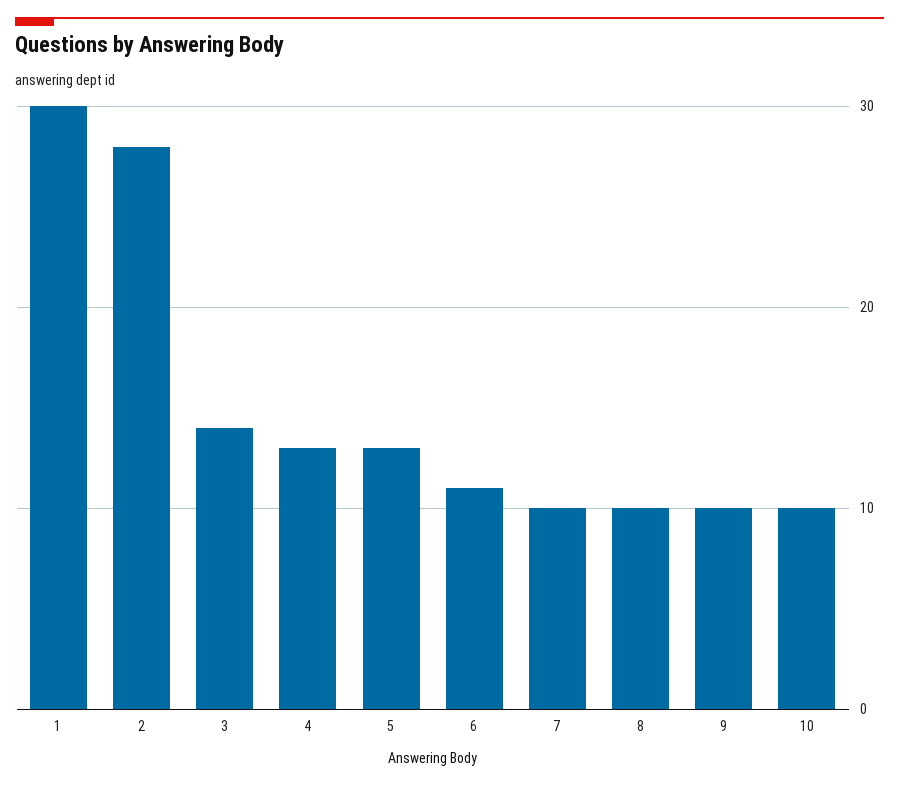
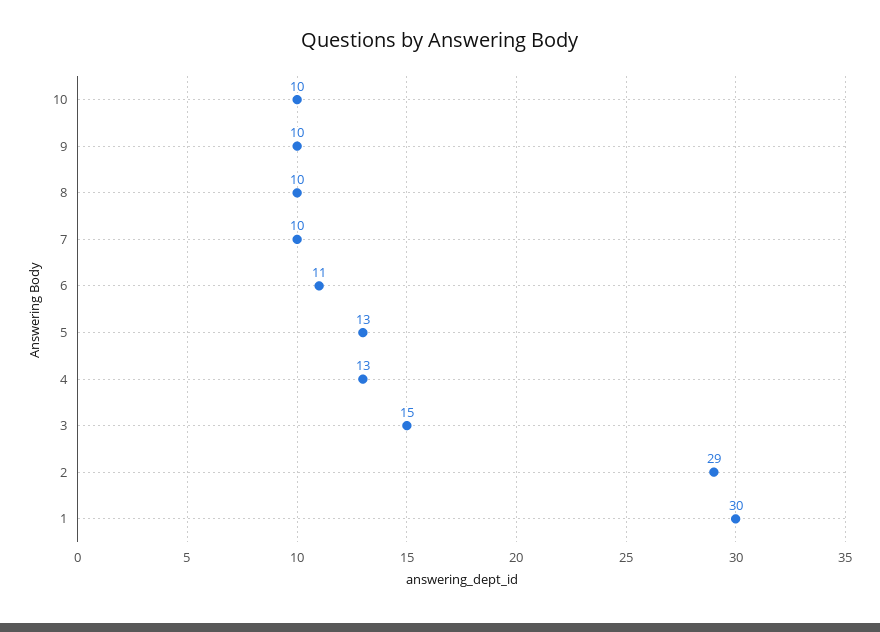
2: 28 -> 29
3: 14 -> 15

